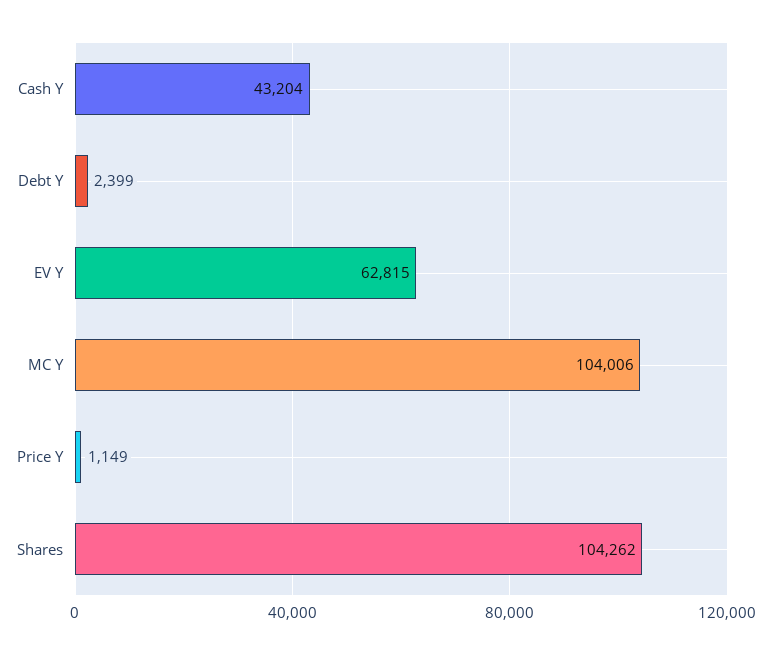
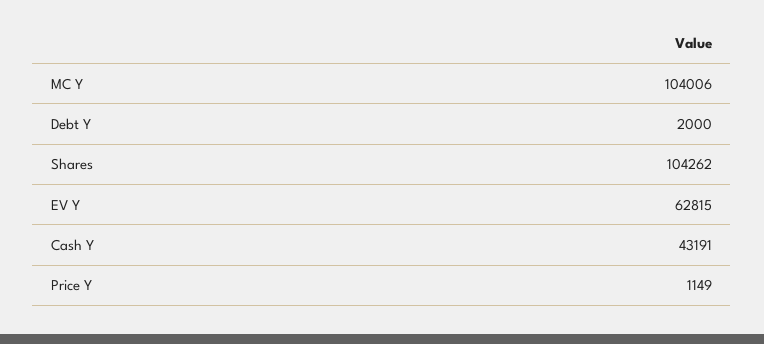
Cash Y: 43204 -> 43191
Debt Y: 2399 -> 2000

